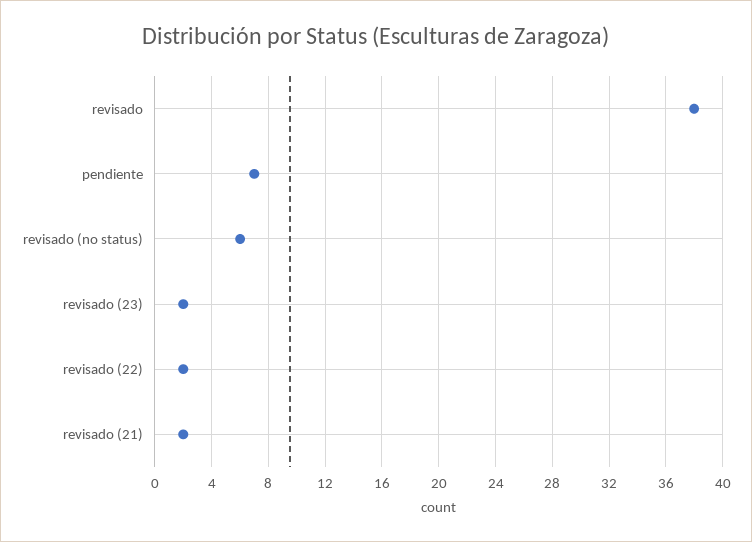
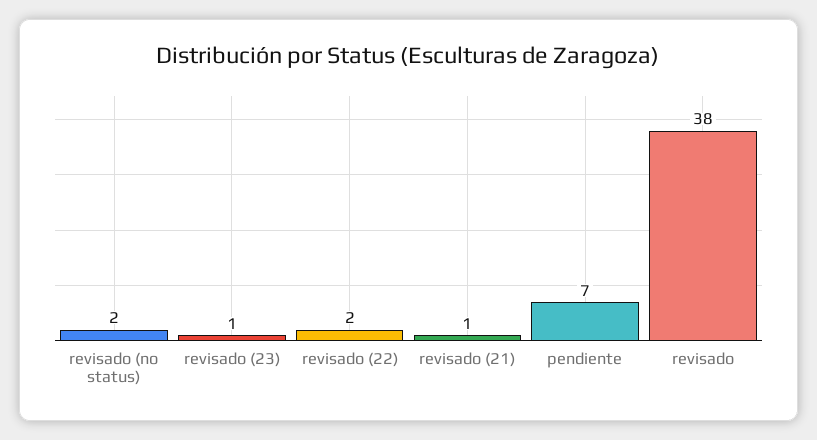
revisado (no status): 6 -> 2
revisado (23): 2 -> 1
revisado (21): 2 -> 1

